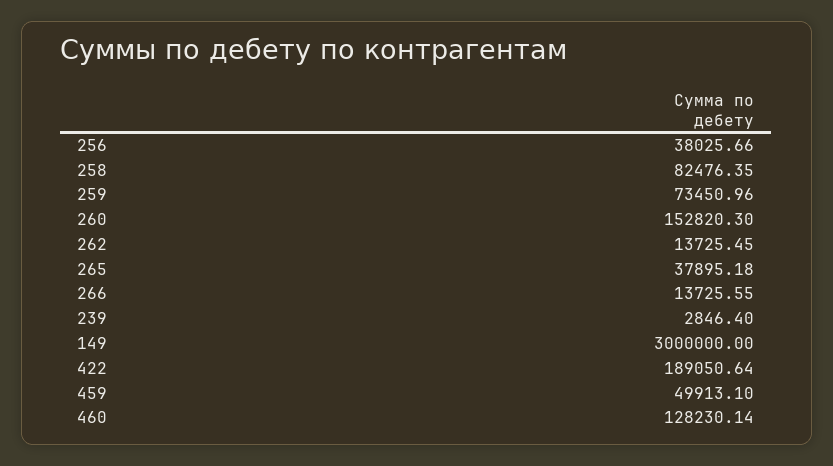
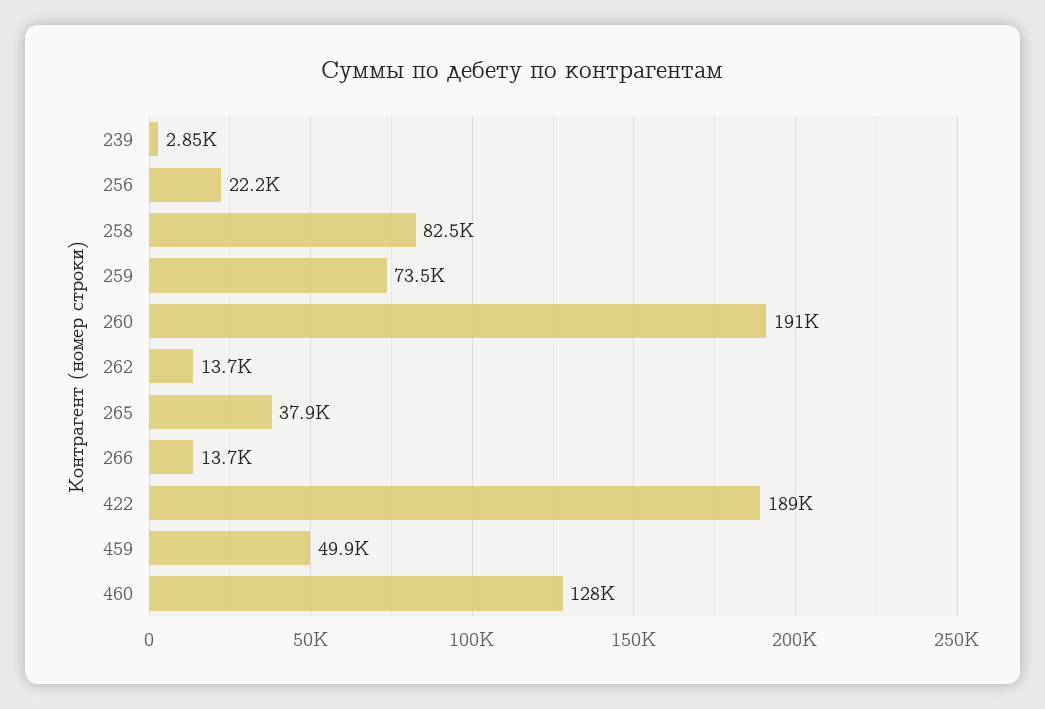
256: 38025.66 -> 22200
260: 152820.3 -> 191000
149: 3000000 -> none

